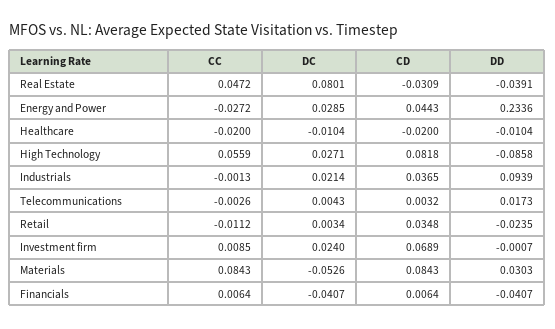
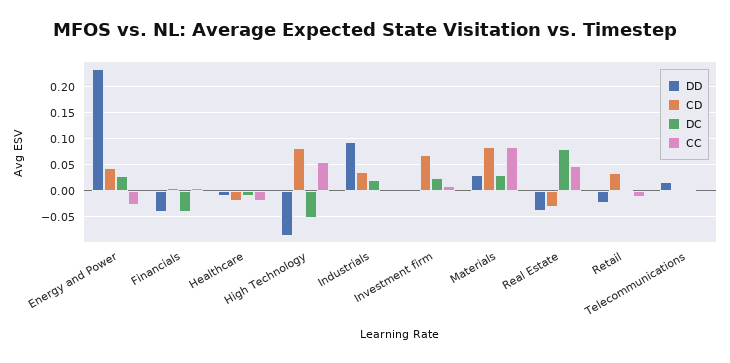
DC, High Technology: 0.0271 -> -0.05
DC, Materials: -0.0526 -> 0.025

